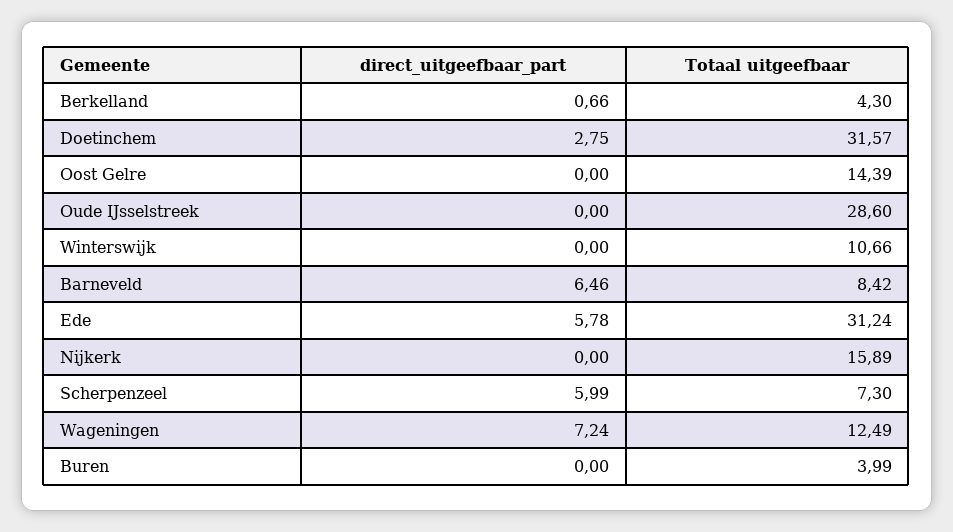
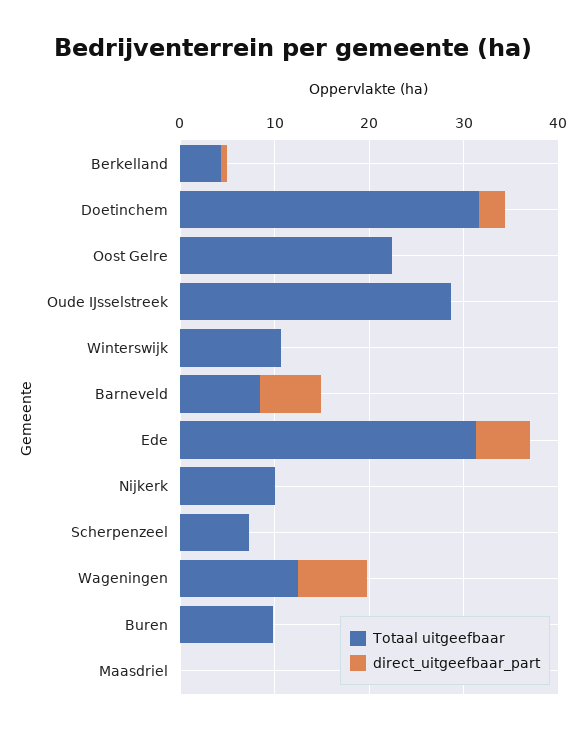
Totaal uitgeefbaar, Oost Gelre: 14.39 -> 22
Totaal uitgeefbaar, Nijkerk: 15.89 -> 10
direct_uitgeefbaar_part, Scherpenzeel: 5.99 -> 0
Totaal uitgeefbaar, Buren: 3.99 -> 10
Totaal uitgeefbaar, Maasdriel: none -> 0
direct_uitgeefbaar_part, Maasdriel: none -> 0

